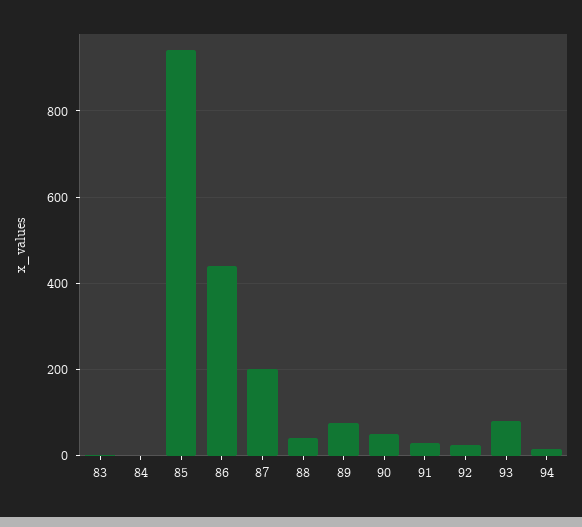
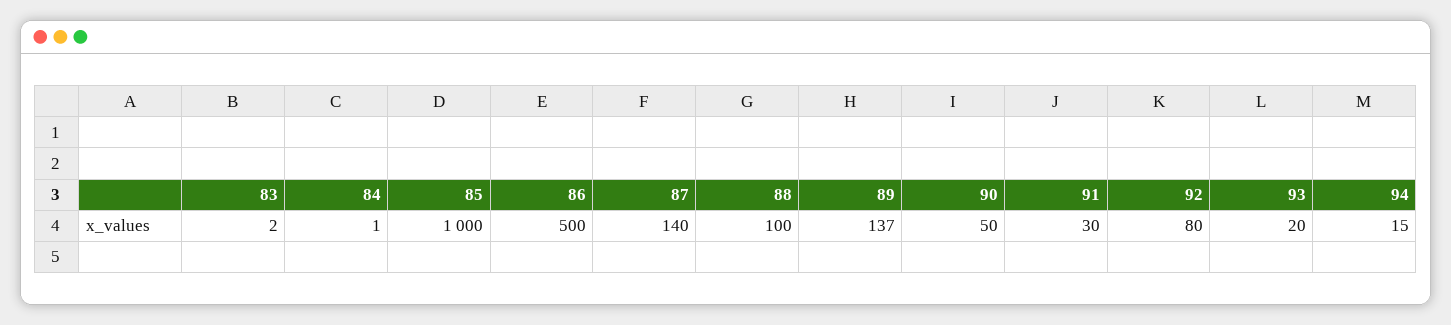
85: 940 -> 1000
86: 440 -> 500
87: 200 -> 140
88: 40 -> 100
89: 80 -> 137
92: 20 -> 80
93: 80 -> 20

